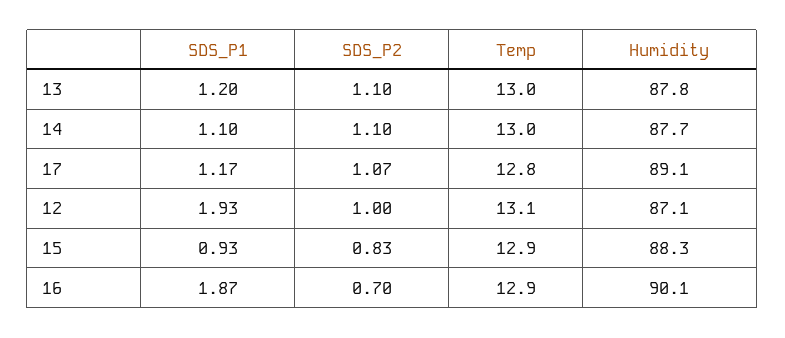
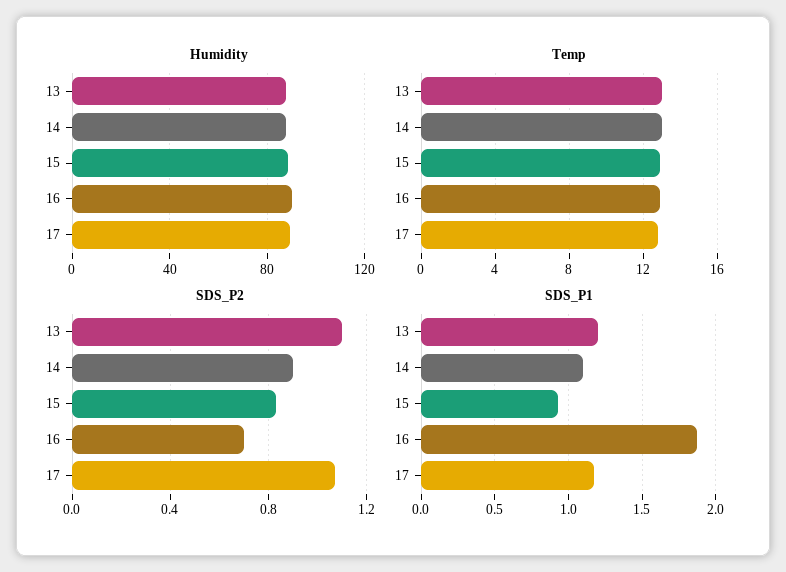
SDS_P2, 14: 1.1 -> 0.9
SDS_P1, 12: 1.93 -> none
SDS_P2, 12: 1 -> none
Temp, 12: 13.1 -> none
Humidity, 12: 87.1 -> none

